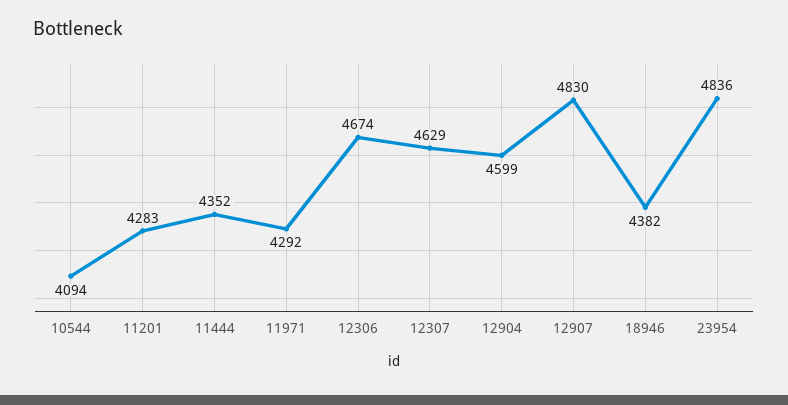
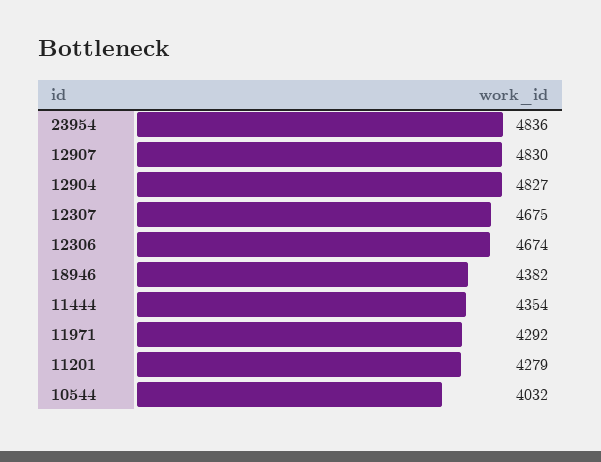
10544: 4094 -> 4032
11201: 4283 -> 4279
11444: 4352 -> 4354
12307: 4629 -> 4675
12904: 4599 -> 4827

